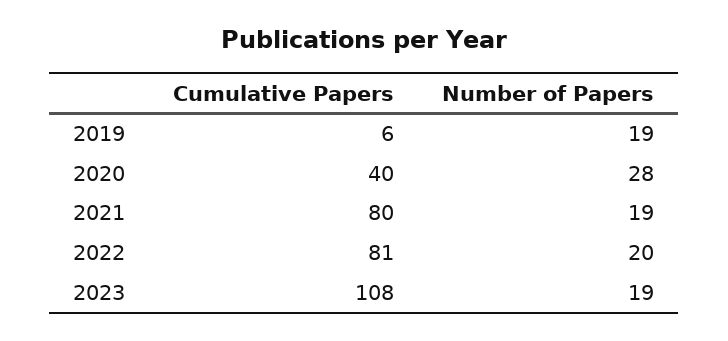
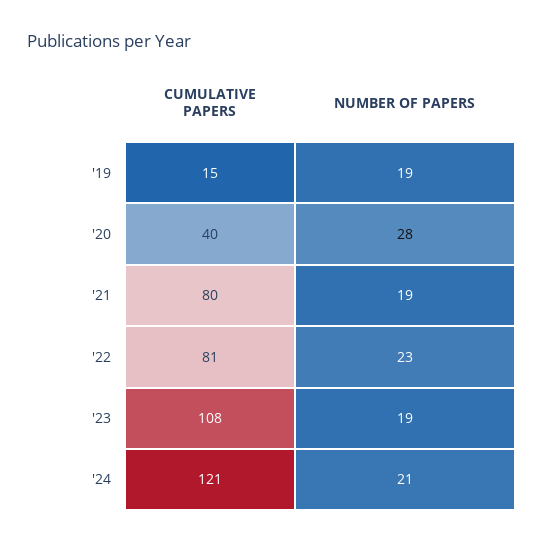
Cumulative Papers, 2019: 6 -> 15
Number of Papers, 2022: 20 -> 23
Cumulative Papers, '24: none -> 121
Number of Papers, '24: none -> 21

